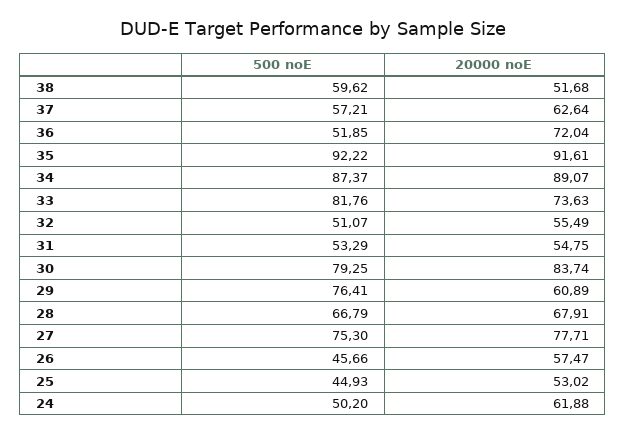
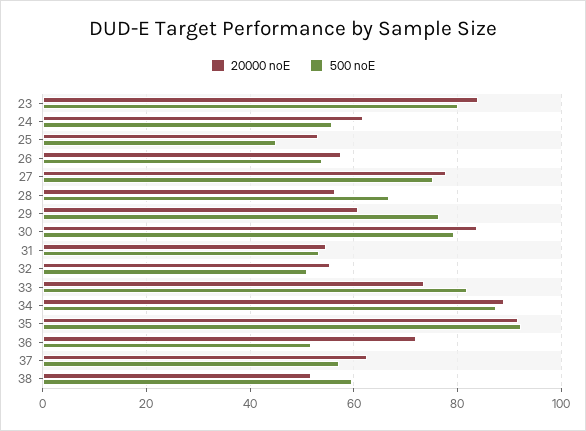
20000 noE, 28: 67.91 -> 56
500 noE, 26: 45.66 -> 54
500 noE, 24: 50.2 -> 56
20000 noE, 23: none -> 84
500 noE, 23: none -> 80

